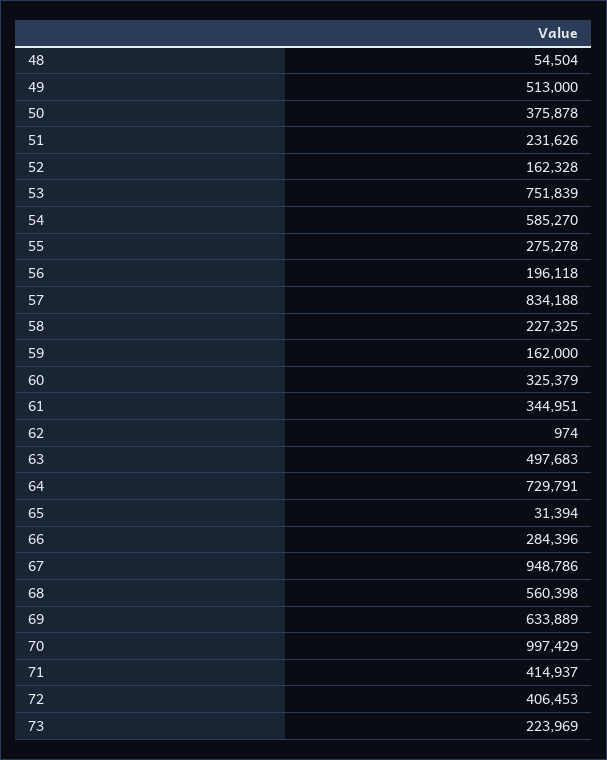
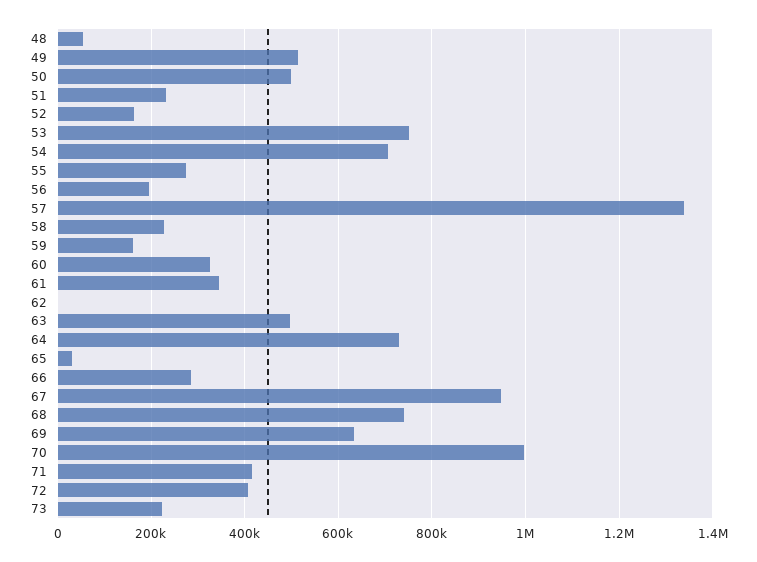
50: 375878 -> 500000
54: 585270 -> 700000
57: 834188 -> 1340000
68: 560398 -> 740000

